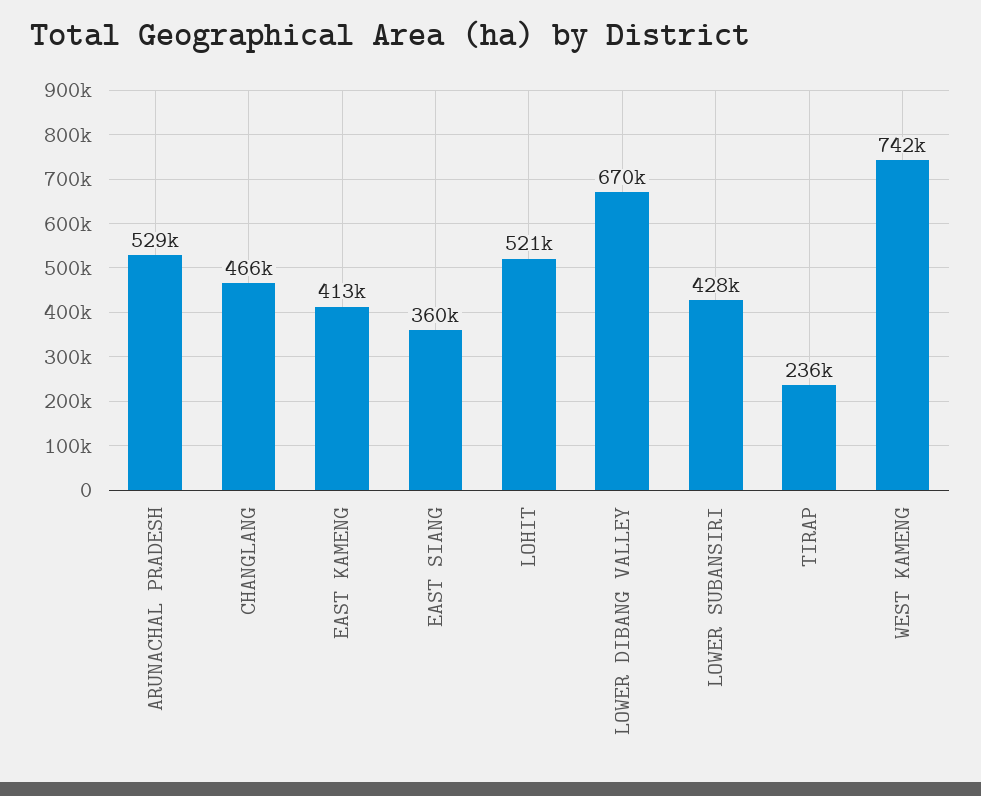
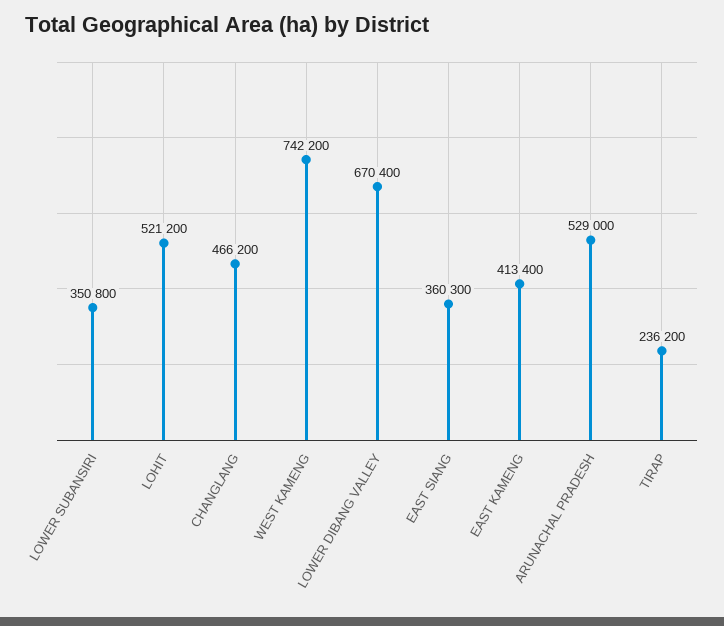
LOWER SUBANSIRI: 428000 -> 350800

